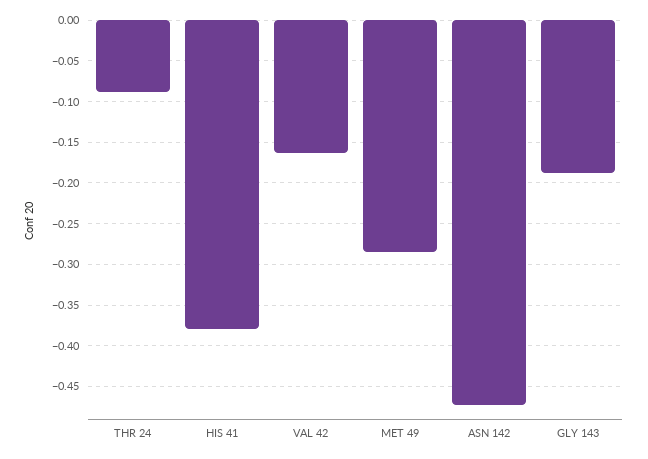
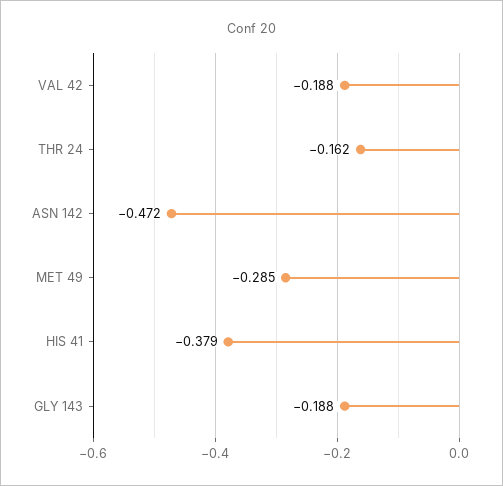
THR 24: -0.09 -> -0.162
VAL 42: -0.16 -> -0.188

